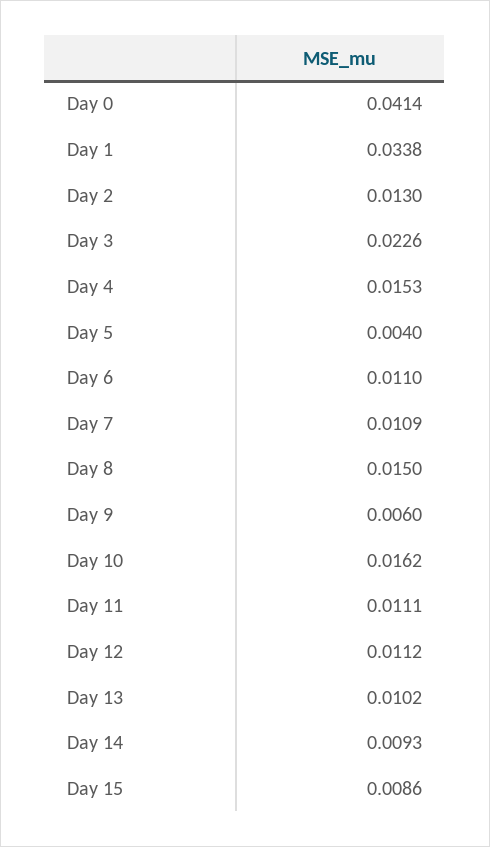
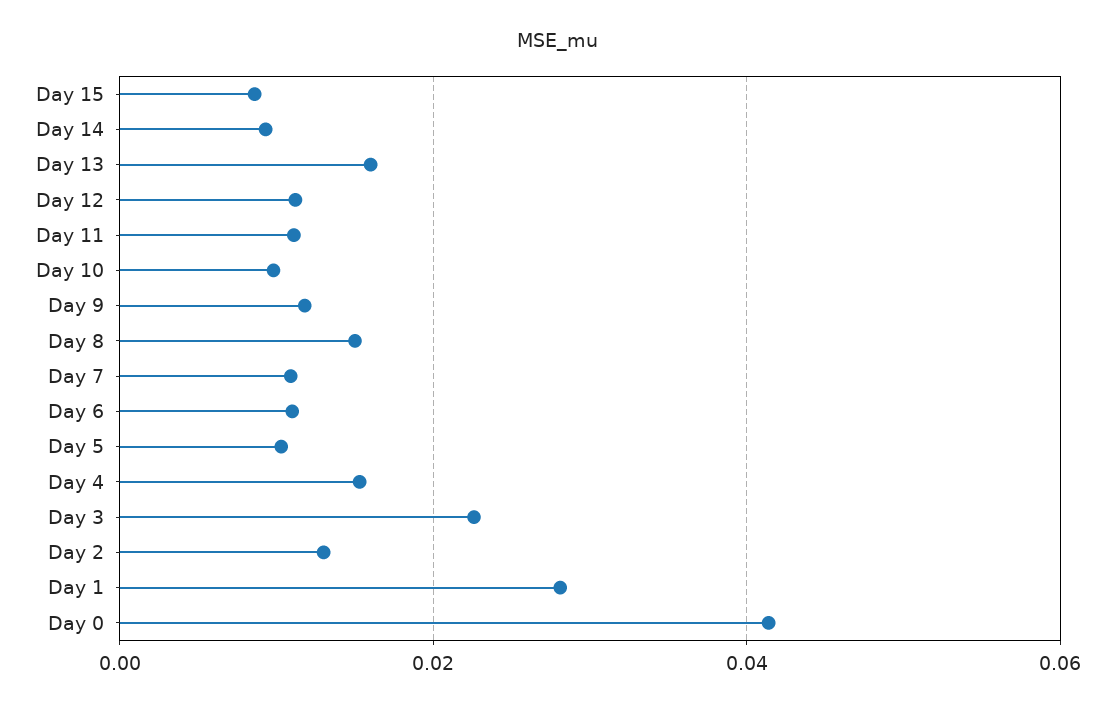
Day 1: 0.0338 -> 0.028
Day 5: 0.004 -> 0.01
Day 9: 0.006 -> 0.012
Day 10: 0.0162 -> 0.01
Day 13: 0.0102 -> 0.016

